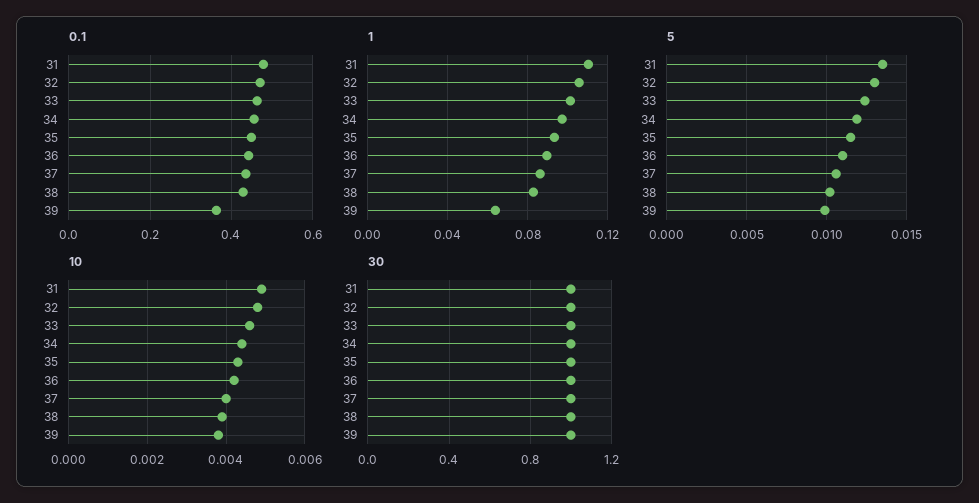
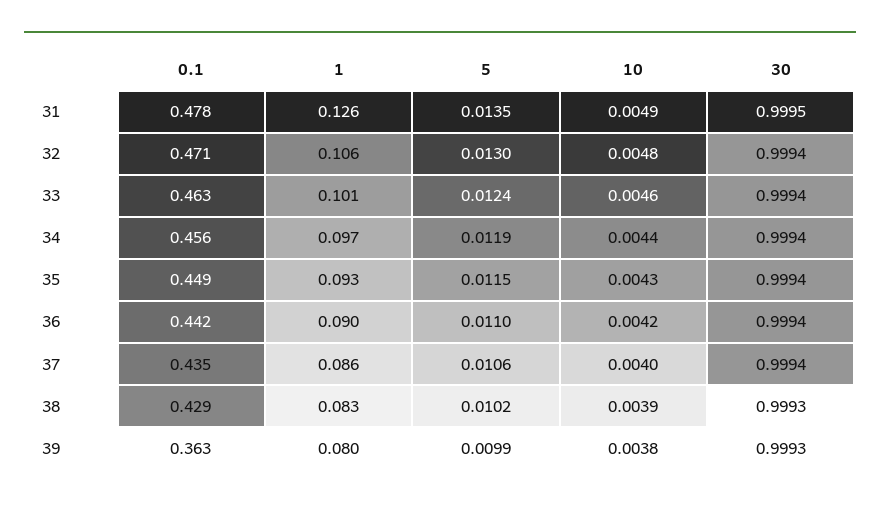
1, 31: 0.11 -> 0.126
1, 39: 0.065 -> 0.08

